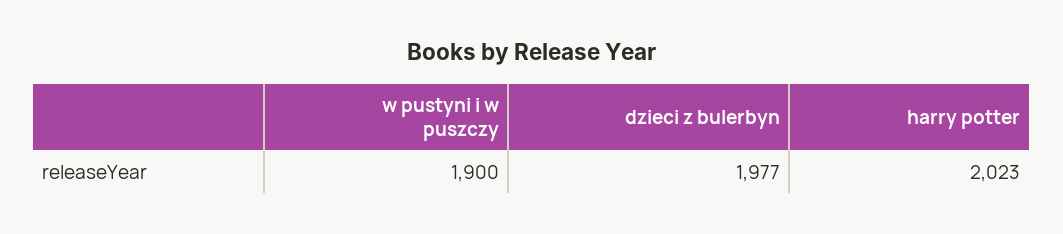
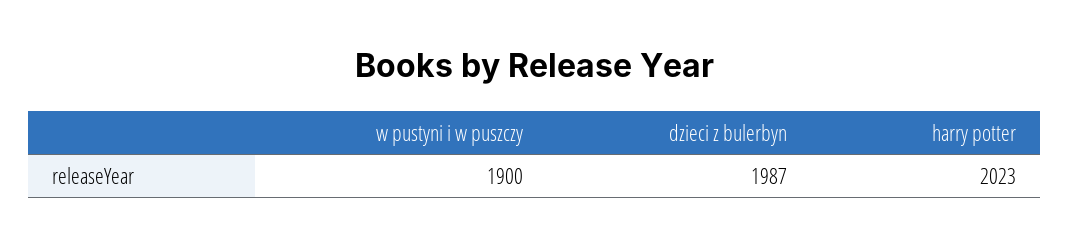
dzieci z bulerbyn: 1977 -> 1987

